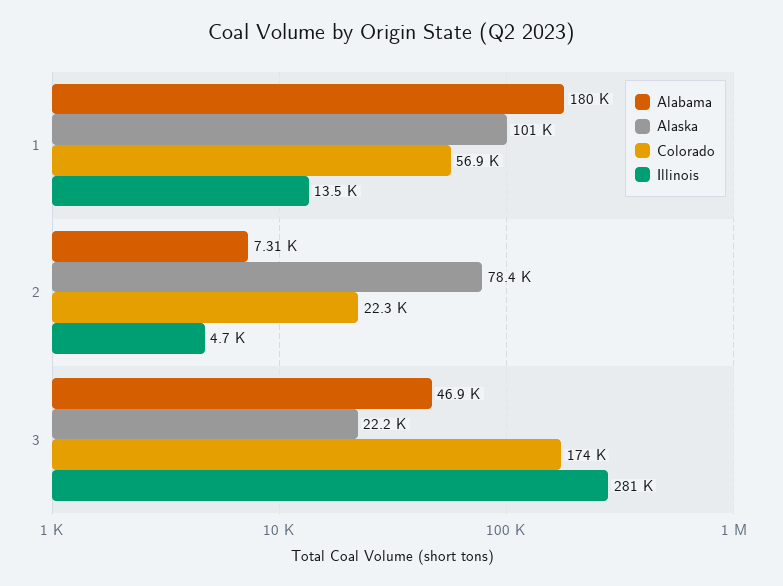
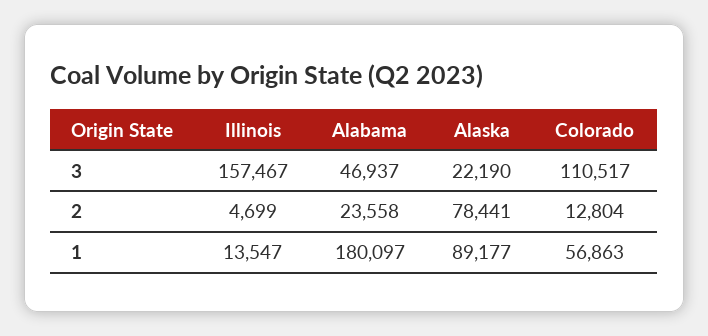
Alaska, 1: 101000 -> 89177
Alabama, 2: 7310 -> 23558
Colorado, 2: 22300 -> 12804
Colorado, 3: 174000 -> 110517
Illinois, 3: 281000 -> 157467

